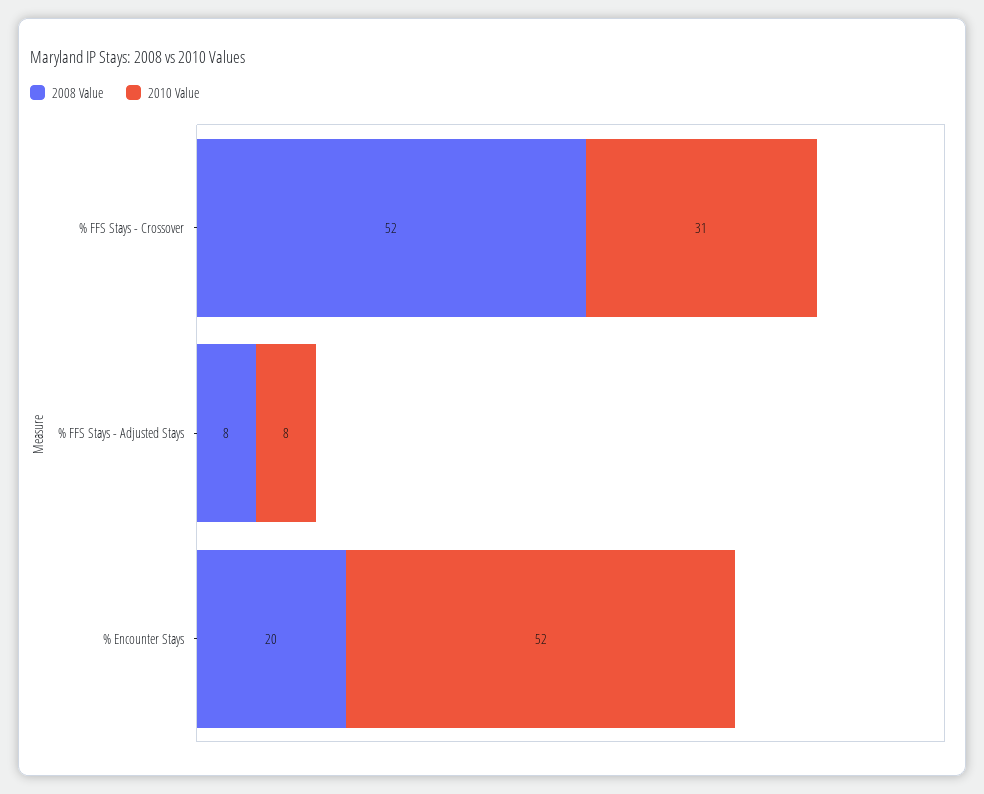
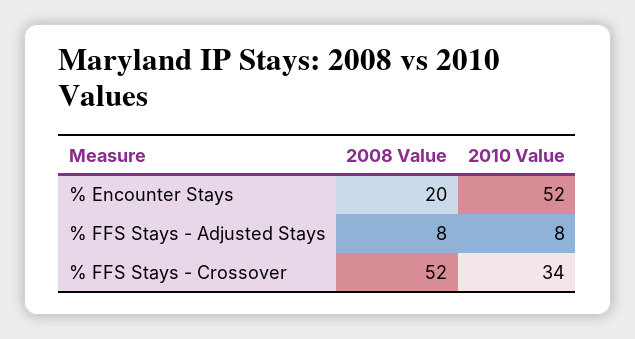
2010 Value, % FFS Stays - Crossover: 31 -> 34

